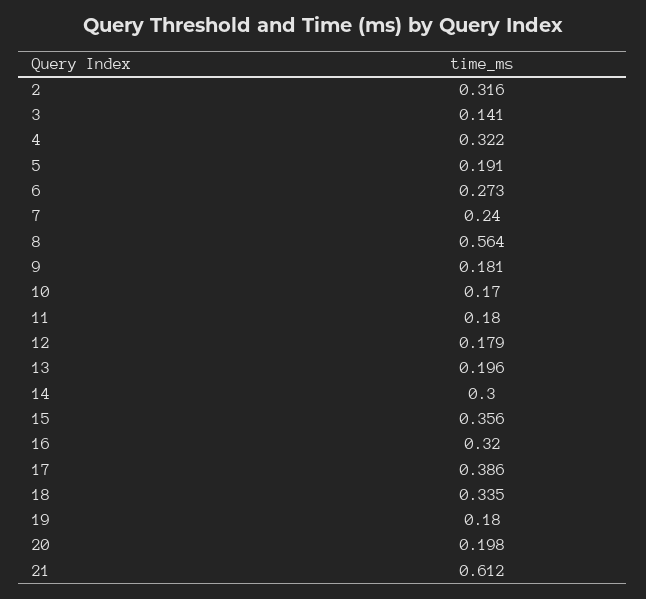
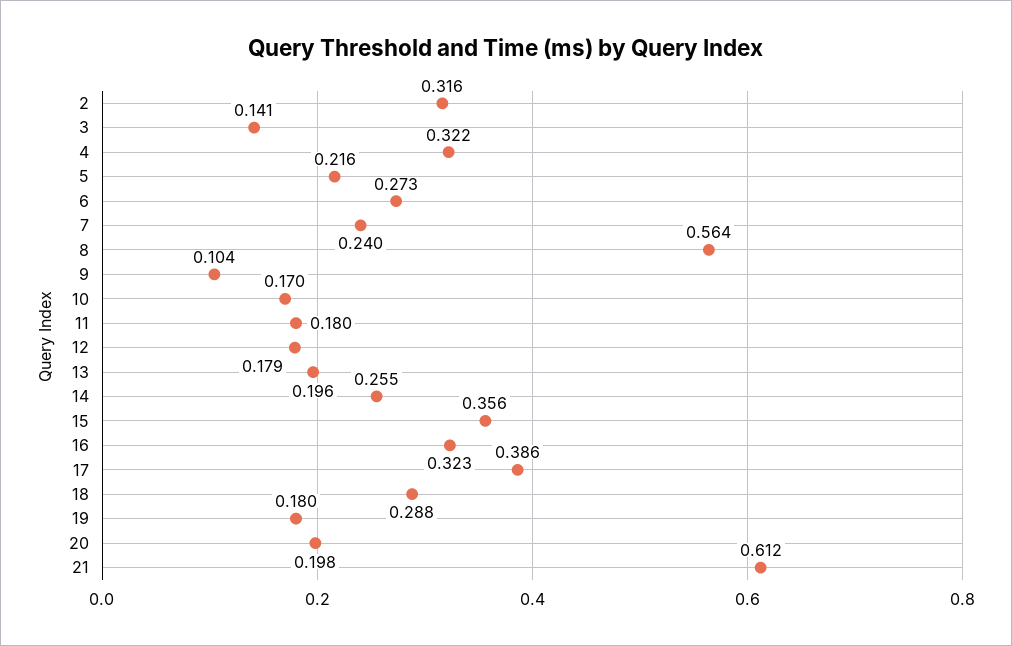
5: 0.191 -> 0.216
9: 0.181 -> 0.104
14: 0.3 -> 0.255
16: 0.32 -> 0.323
18: 0.335 -> 0.288

